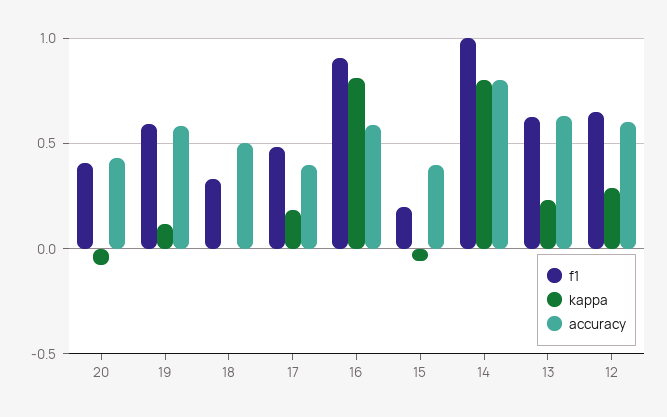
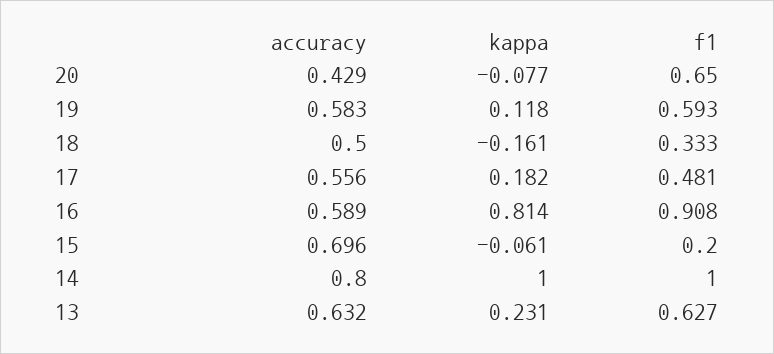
f1, 20: 0.4 -> 0.65
kappa, 18: 0 -> -0.161
accuracy, 17: 0.4 -> 0.556
accuracy, 15: 0.4 -> 0.696
kappa, 14: 0.8 -> 1
f1, 12: 0.65 -> none
kappa, 12: 0.3 -> none
accuracy, 12: 0.6 -> none

